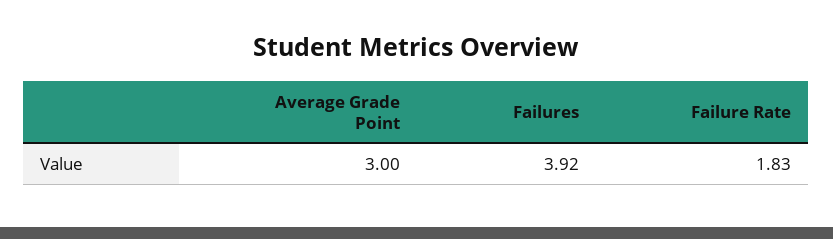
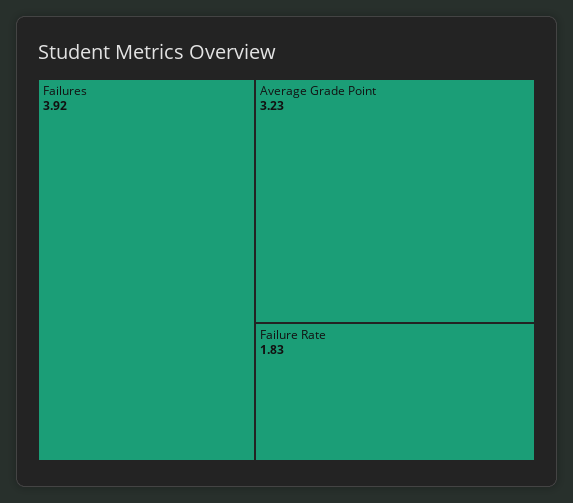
Average Grade Point: 3 -> 3.23

